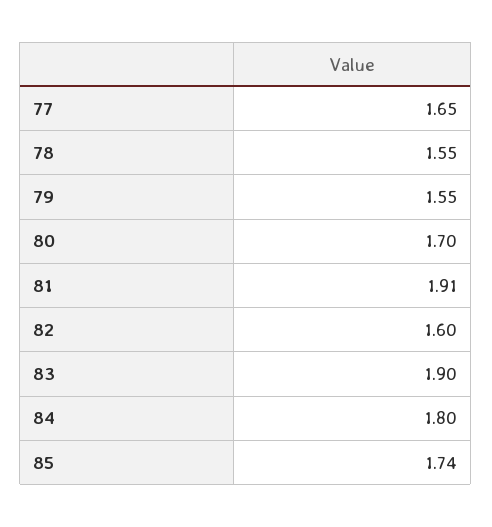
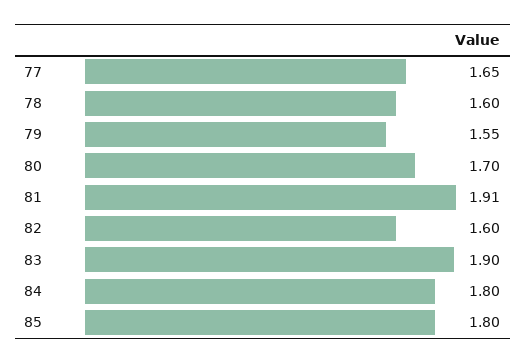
78: 1.55 -> 1.6
85: 1.74 -> 1.8

